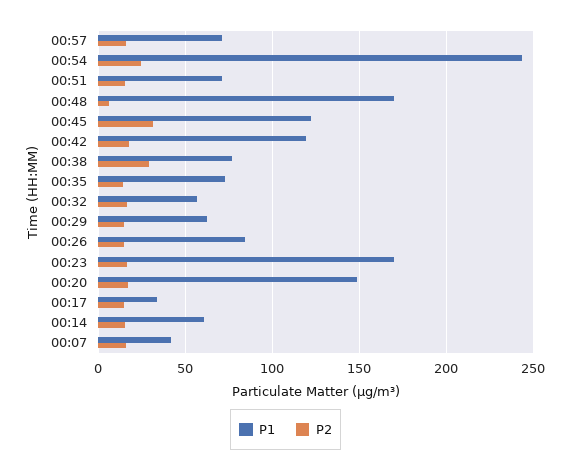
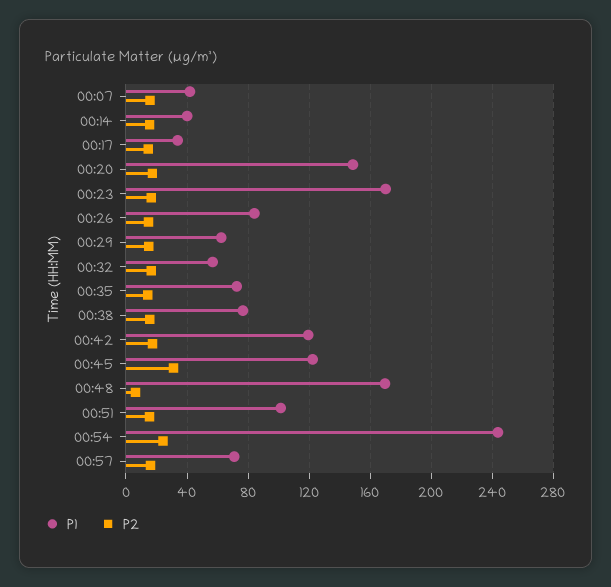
P1, 00:51: 70 -> 100
P2, 00:38: 30 -> 15
P1, 00:14: 60 -> 40

